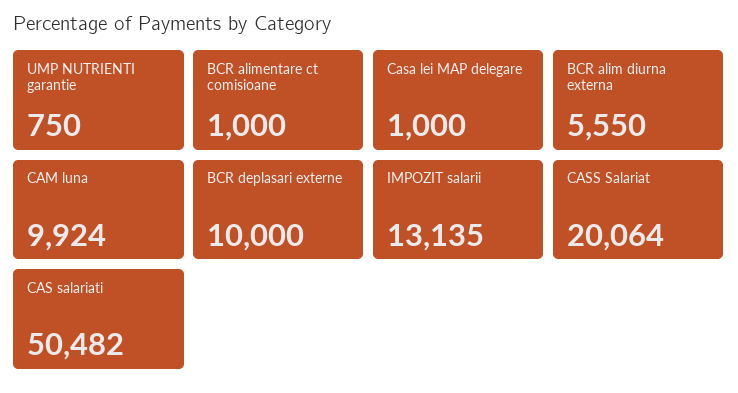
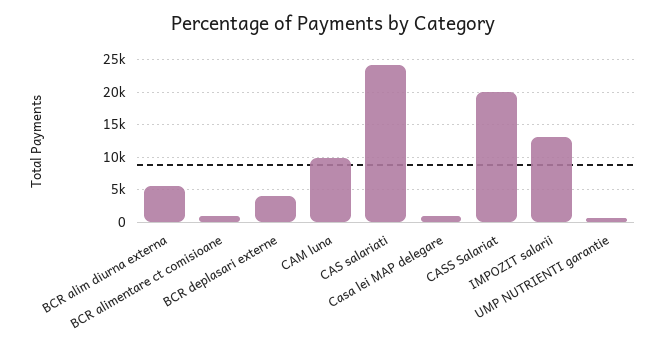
BCR deplasari externe: 10000 -> 4000
CAS salariati: 50482 -> 24000

